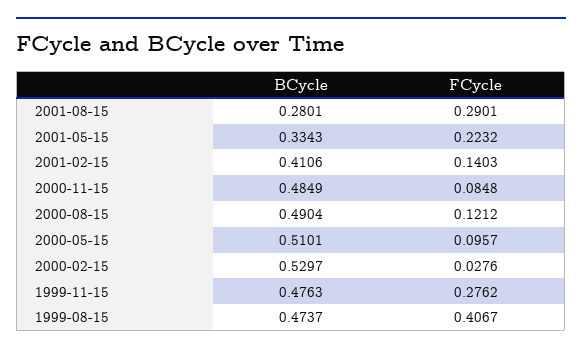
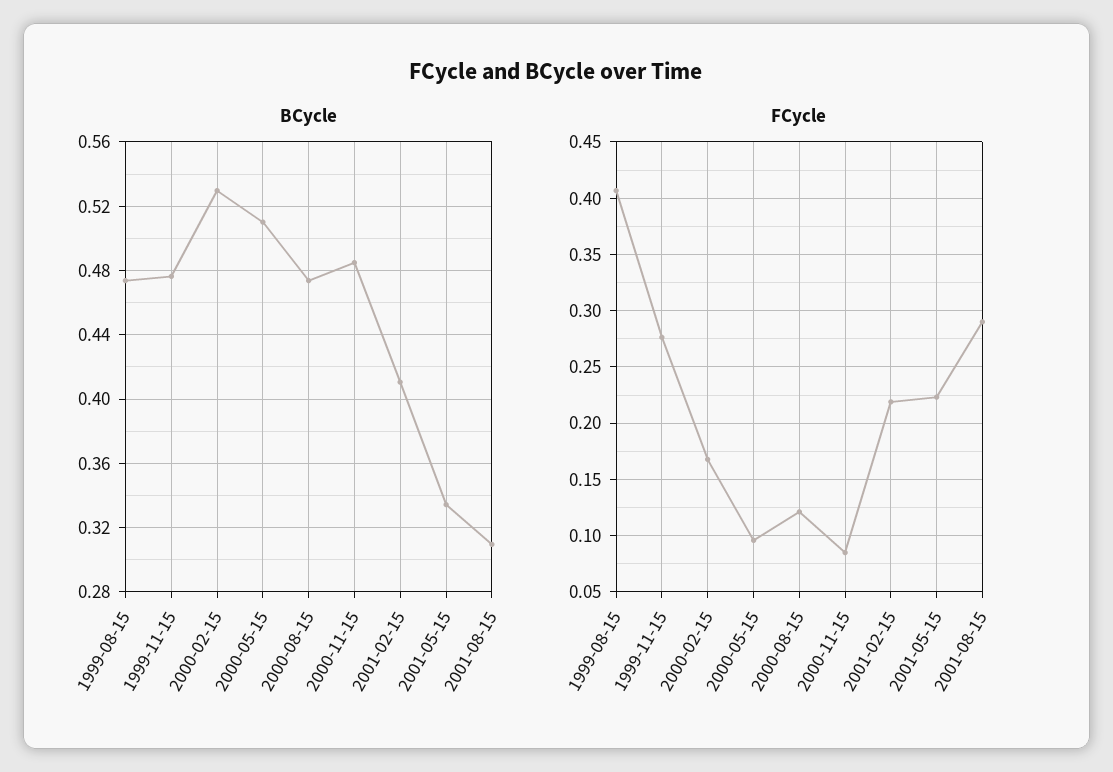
BCycle, 2001-08-15: 0.2801 -> 0.31
FCycle, 2001-02-15: 0.1403 -> 0.22
BCycle, 2000-08-15: 0.4904 -> 0.475
FCycle, 2000-02-15: 0.0276 -> 0.17

